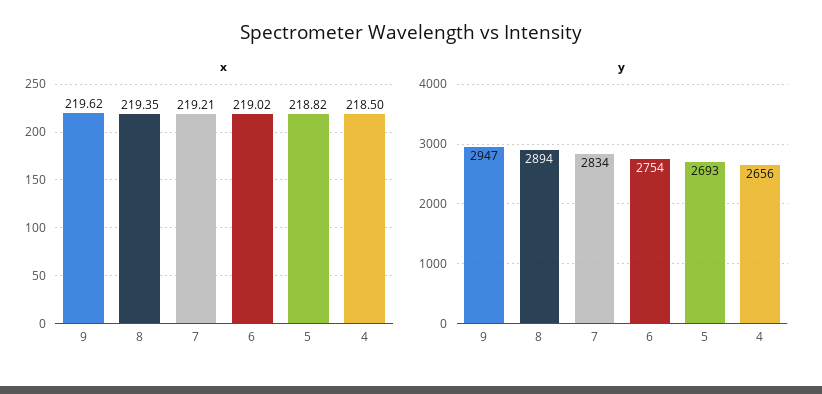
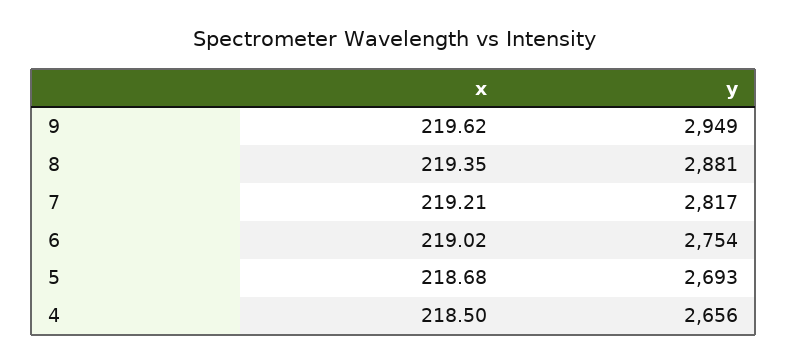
x, 5: 218.82 -> 218.68
y, 9: 2947 -> 2949
y, 8: 2894 -> 2881
y, 7: 2834 -> 2817

